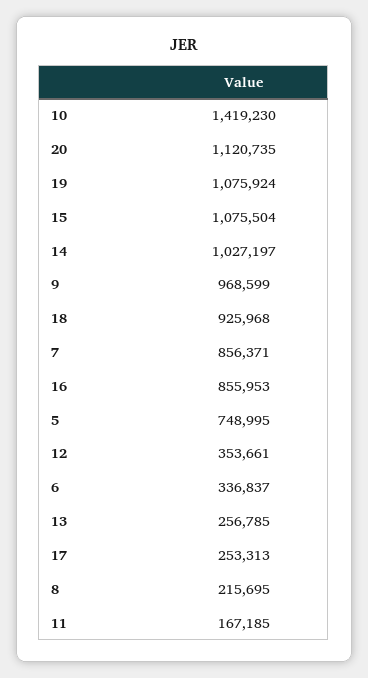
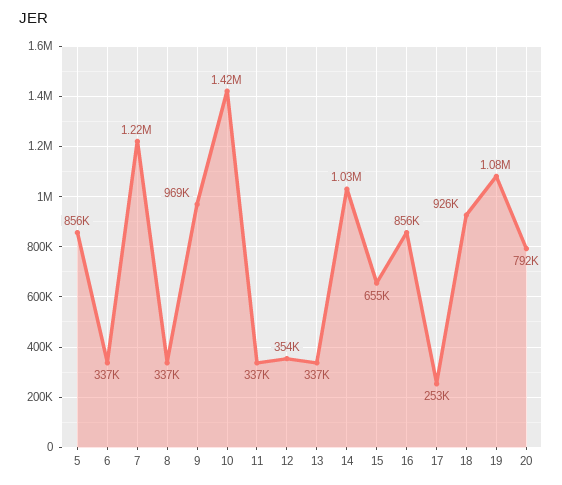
20: 1120735 -> 792000
15: 1075504 -> 655000
7: 856371 -> 1220000
5: 748995 -> 856000
13: 256785 -> 337000
8: 215695 -> 337000
11: 167185 -> 337000

